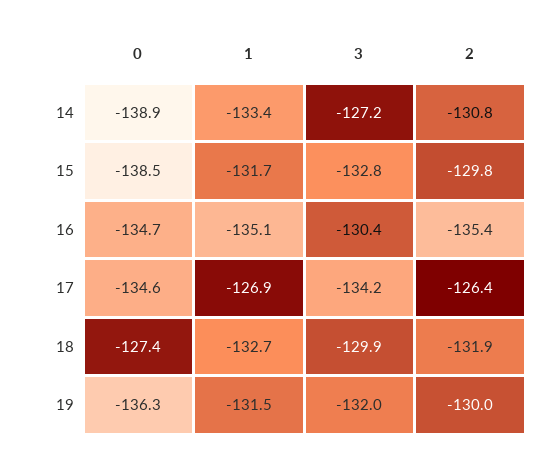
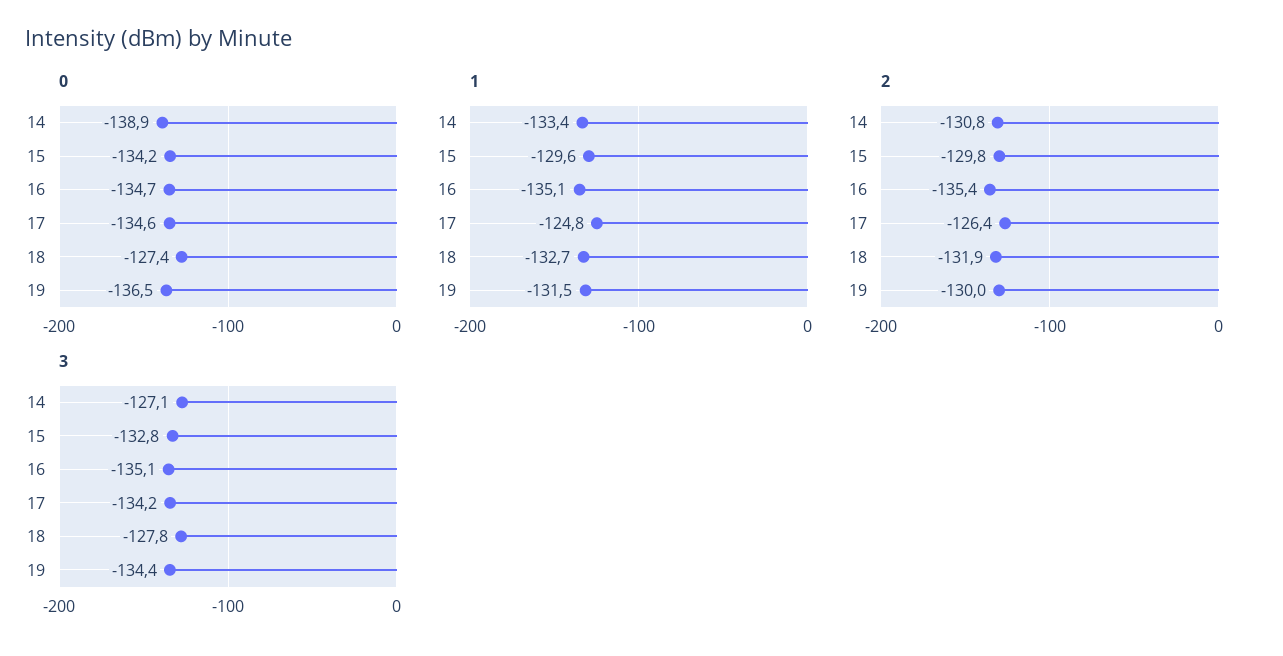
3, 14: -127.2 -> -127.1
0, 15: -138.5 -> -134.2
1, 15: -131.7 -> -129.6
3, 16: -130.4 -> -135.1
1, 17: -126.9 -> -124.8
3, 18: -129.9 -> -127.8
0, 19: -136.3 -> -136.5
3, 19: -132 -> -134.4

